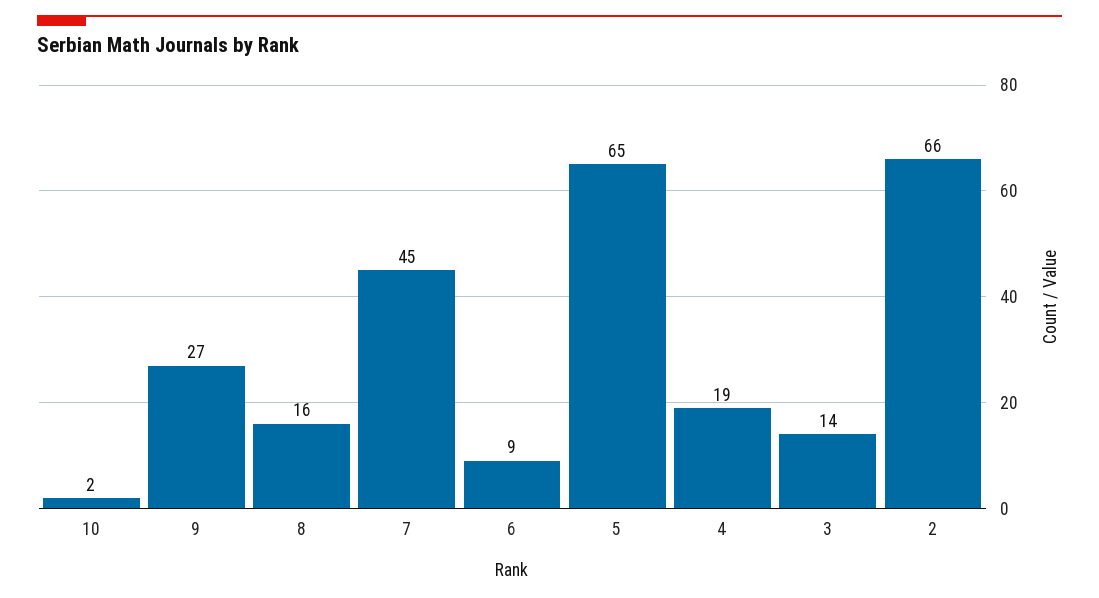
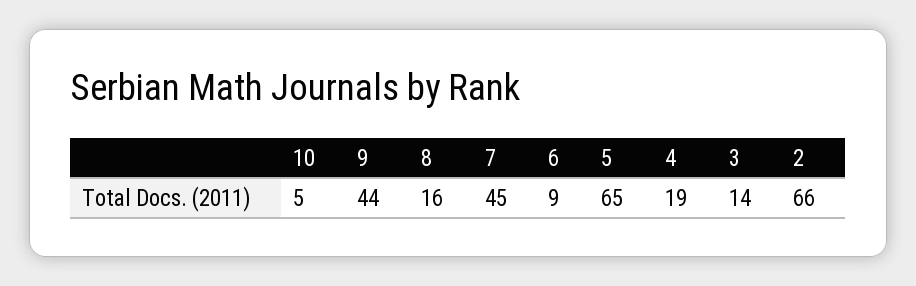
10: 2 -> 5
9: 27 -> 44

